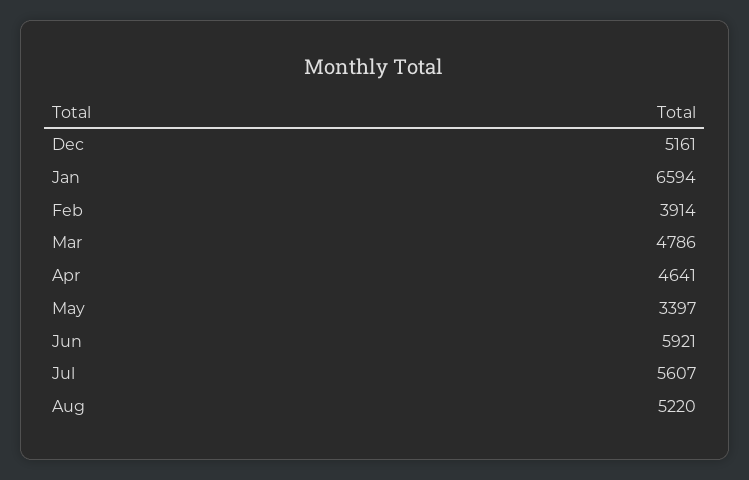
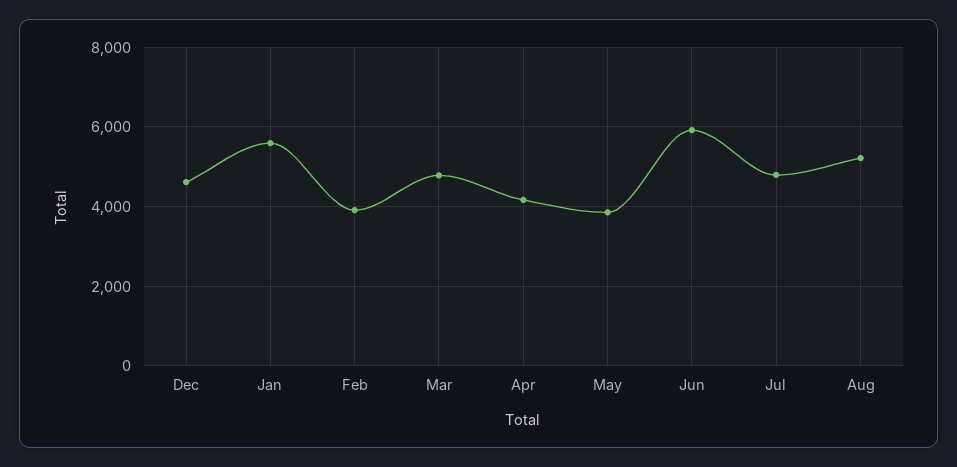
Dec: 5161 -> 4600
Jan: 6594 -> 5600
Apr: 4641 -> 4200
May: 3397 -> 3800
Jul: 5607 -> 4800

